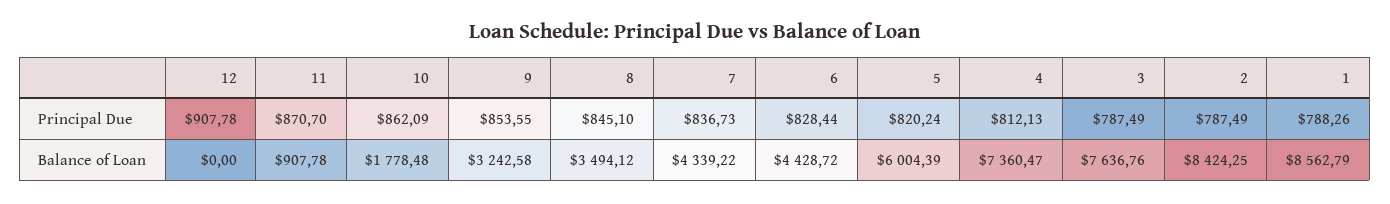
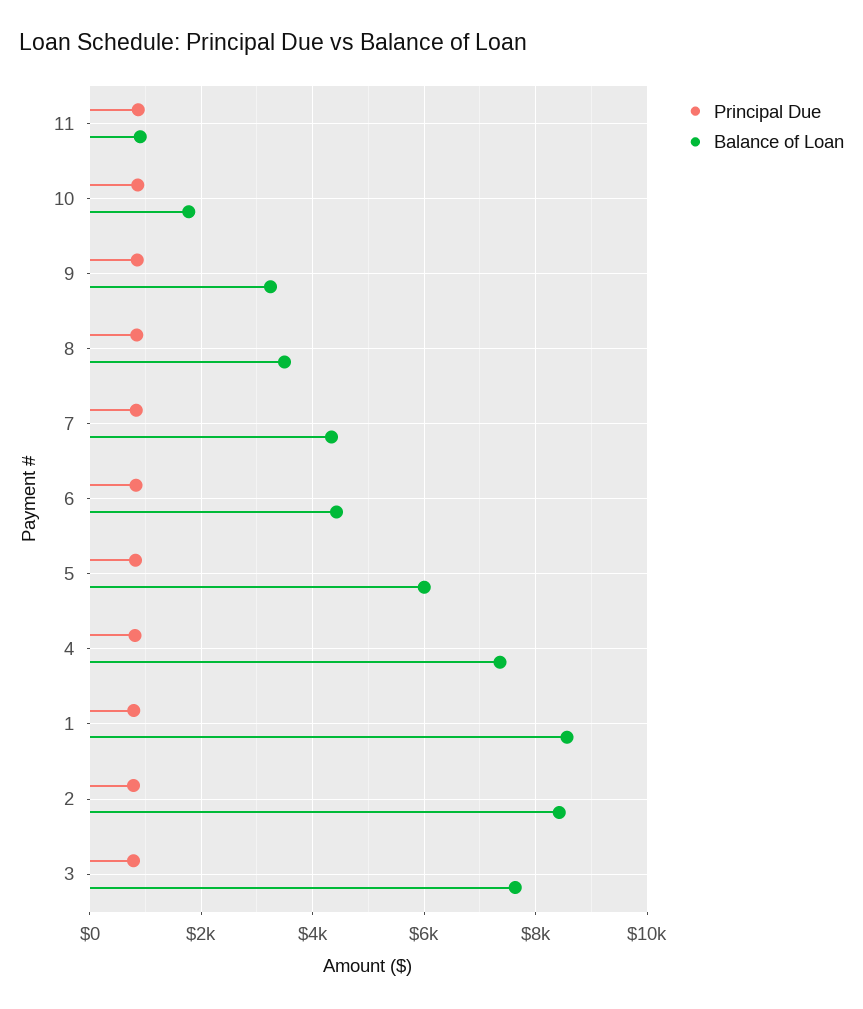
Principal Due, 12: 907.78 -> none
Balance of Loan, 12: 0 -> none

